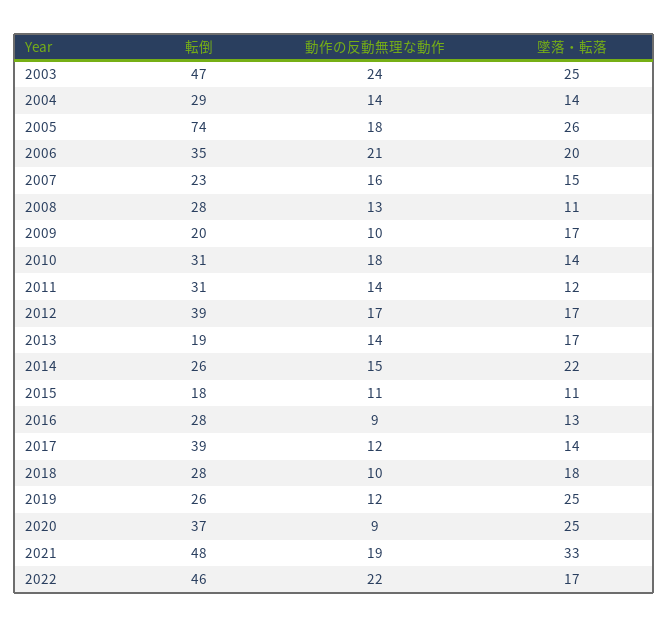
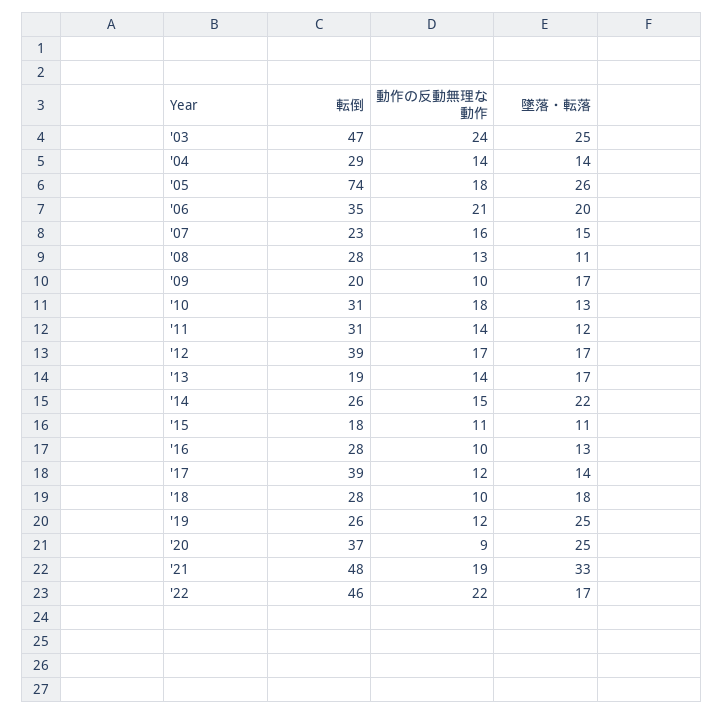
墜落・転落, 2010: 14 -> 13
動作の反動無理な動作, 2016: 9 -> 10

